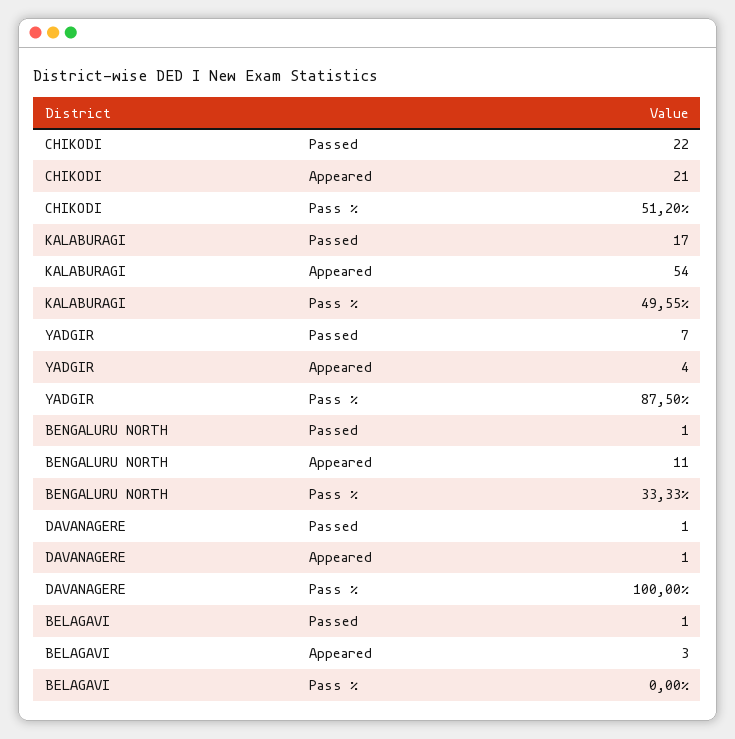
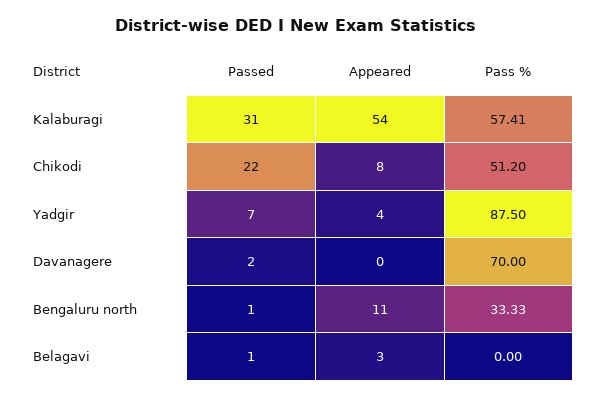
CHIKODI, Appeared: 21 -> 8
KALABURAGI, Passed: 17 -> 31
KALABURAGI, Pass %: 49.55 -> 57.41
DAVANAGERE, Passed: 1 -> 2
DAVANAGERE, Appeared: 1 -> 0
DAVANAGERE, Pass %: 100 -> 70

